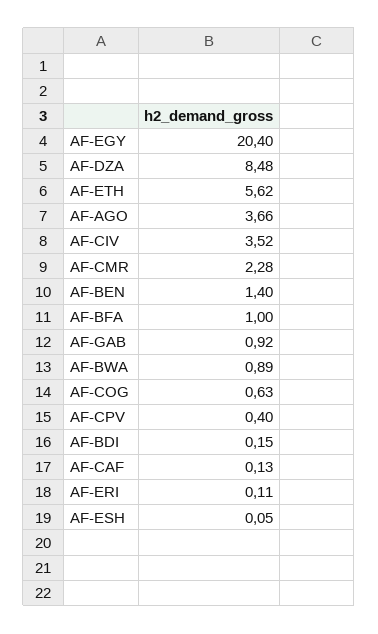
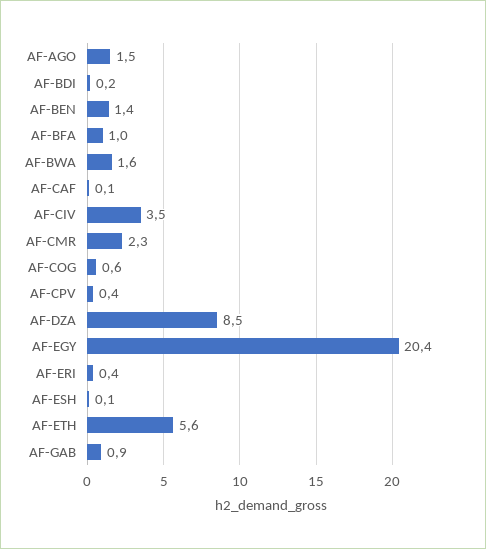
AF-AGO: 3.66 -> 1.5
AF-BWA: 0.89 -> 1.6
AF-ERI: 0.11 -> 0.4

